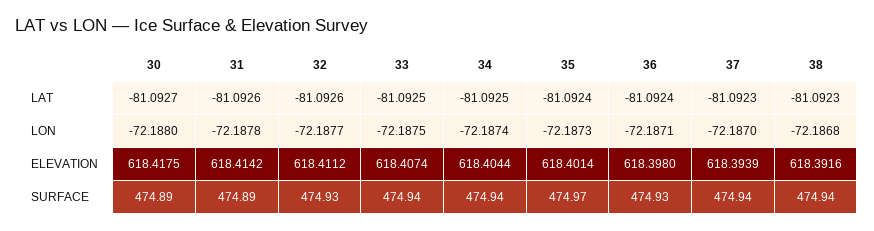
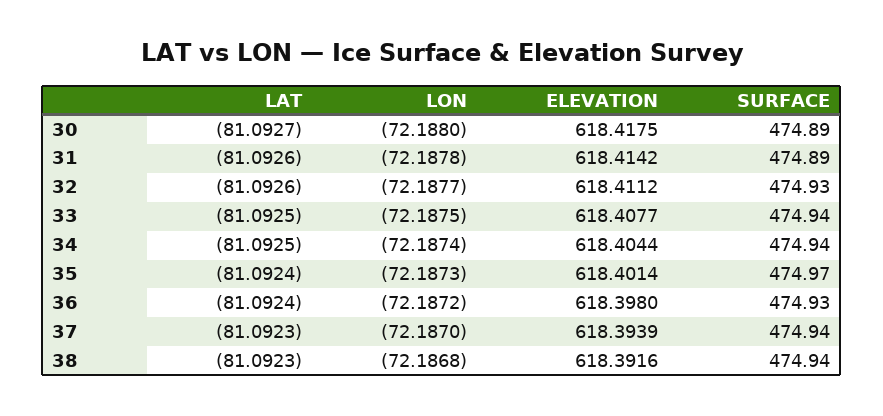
36, LON: -72.1871 -> -72.1872
33, ELEVATION: 618.4074 -> 618.4077

